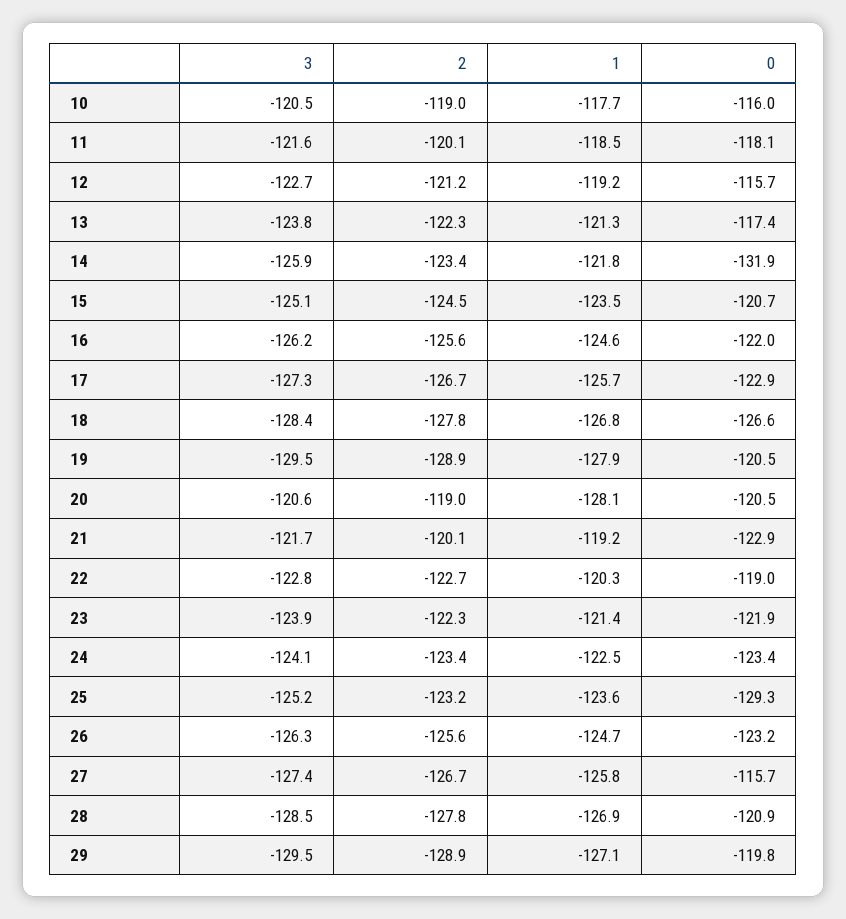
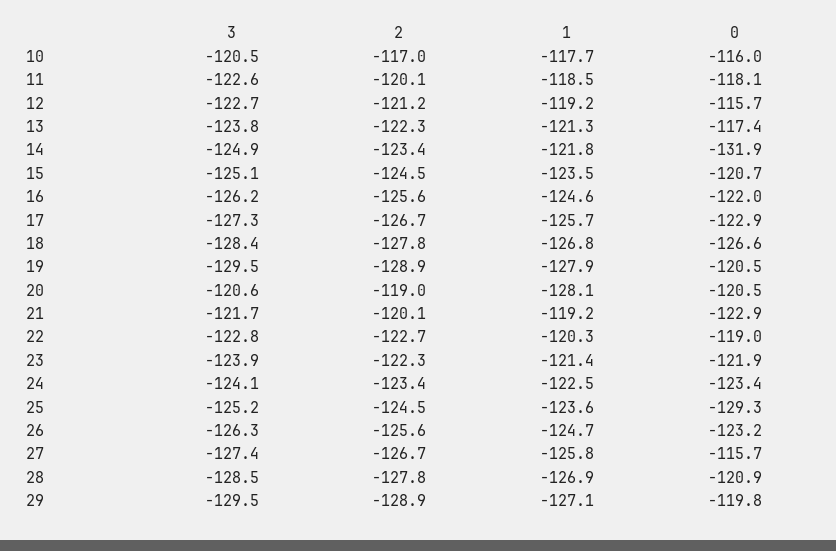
2, 10: -119 -> -117
3, 11: -121.6 -> -122.6
3, 14: -125.9 -> -124.9
2, 25: -123.2 -> -124.5

